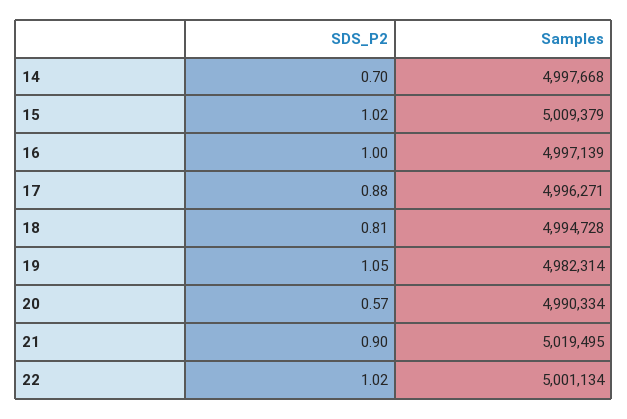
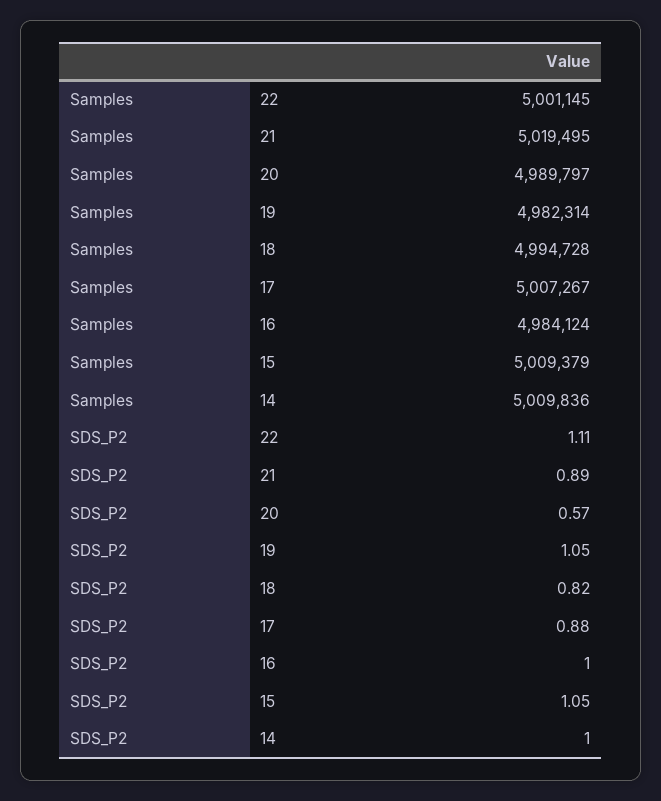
SDS_P2, 14: 0.7 -> 1
Samples, 14: 4997668 -> 5009836
SDS_P2, 15: 1.02 -> 1.05
Samples, 16: 4997139 -> 4984124
Samples, 17: 4996271 -> 5007267
SDS_P2, 18: 0.81 -> 0.82
Samples, 20: 4990334 -> 4989797
SDS_P2, 21: 0.9 -> 0.89
SDS_P2, 22: 1.02 -> 1.11
Samples, 22: 5001134 -> 5001145

